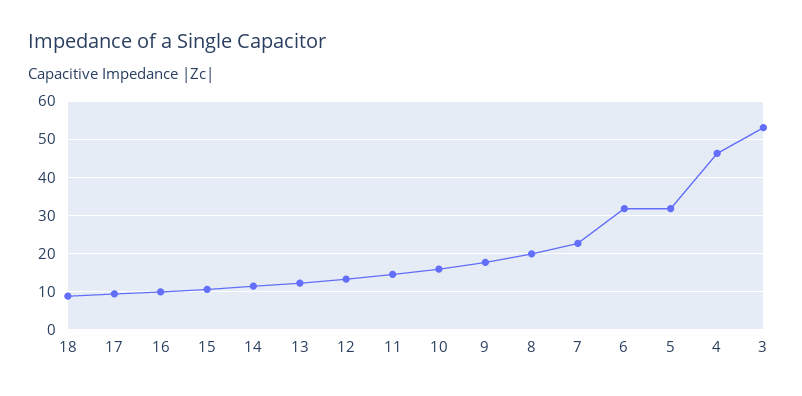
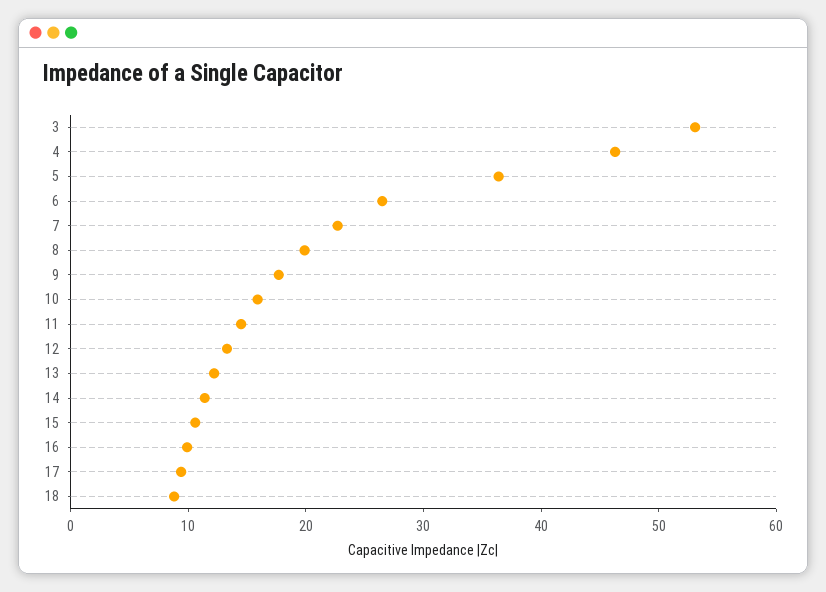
6: 32 -> 26
5: 32 -> 36

